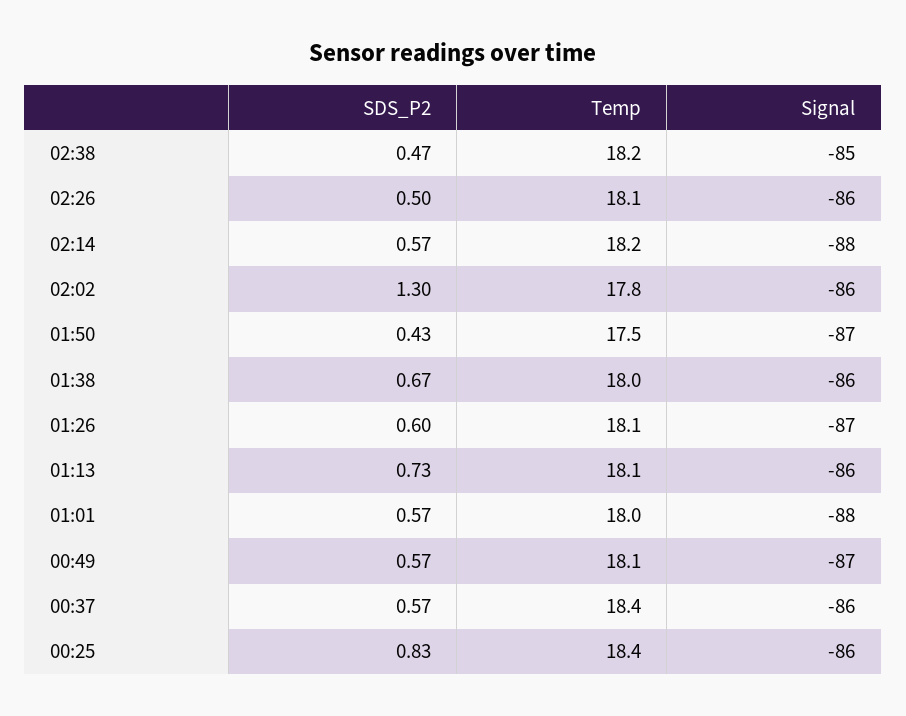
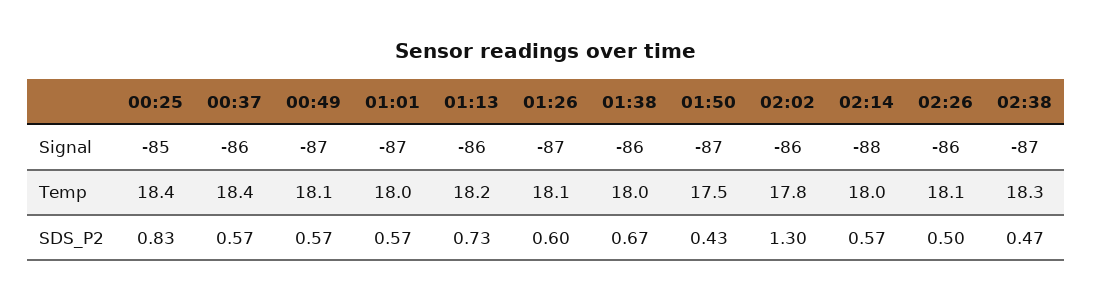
Temp, 02:38: 18.2 -> 18.3
Signal, 02:38: -85 -> -87
Temp, 02:14: 18.2 -> 18
Temp, 01:13: 18.1 -> 18.2
Signal, 01:01: -88 -> -87
Signal, 00:25: -86 -> -85

